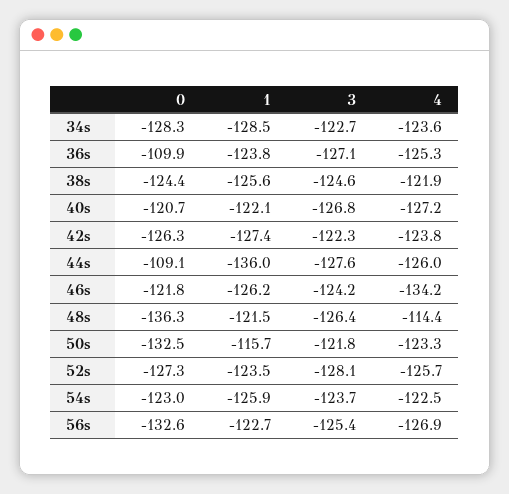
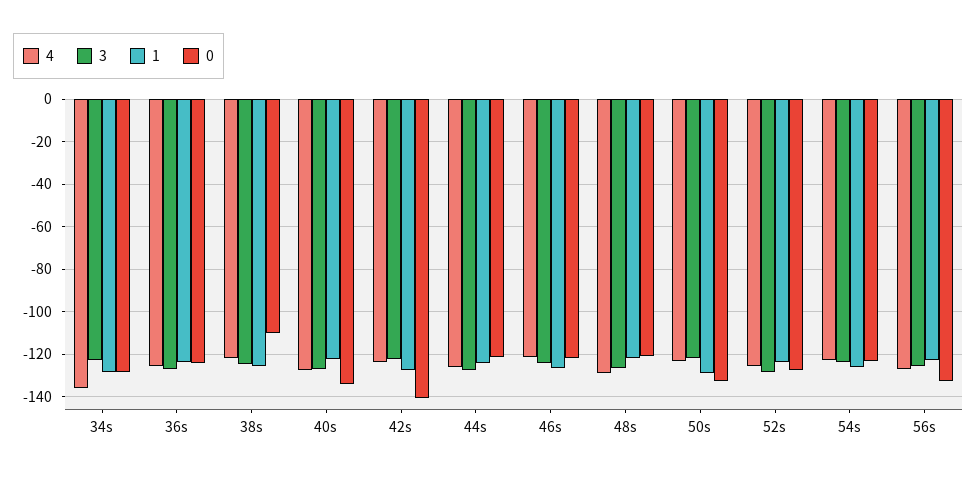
4, 34s: -123.6 -> -135
0, 36s: -109.9 -> -125
0, 38s: -124.4 -> -110
0, 40s: -120.7 -> -135
0, 42s: -126.3 -> -140
0, 44s: -109.1 -> -120
1, 44s: -136 -> -125
4, 46s: -134.2 -> -120
0, 48s: -136.3 -> -120
4, 48s: -114.4 -> -130
1, 50s: -115.7 -> -130

